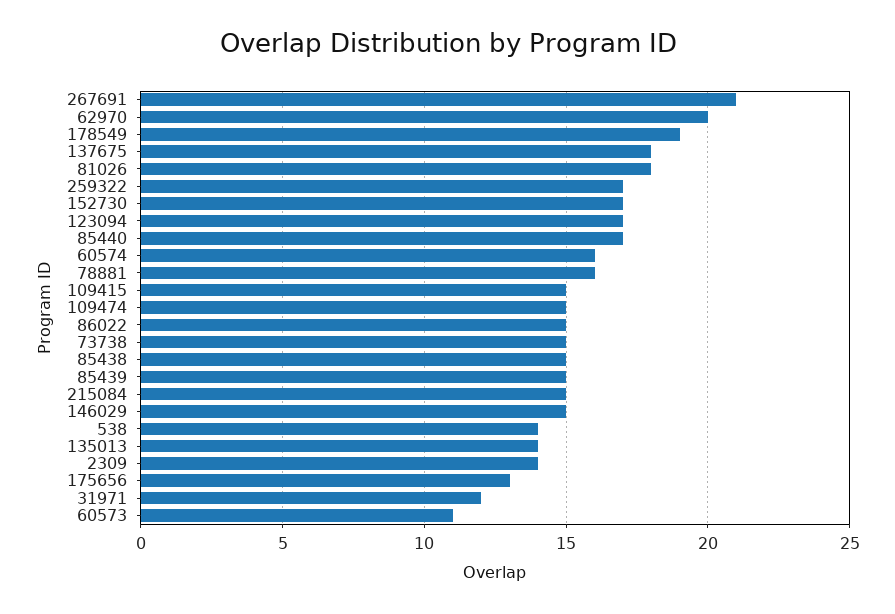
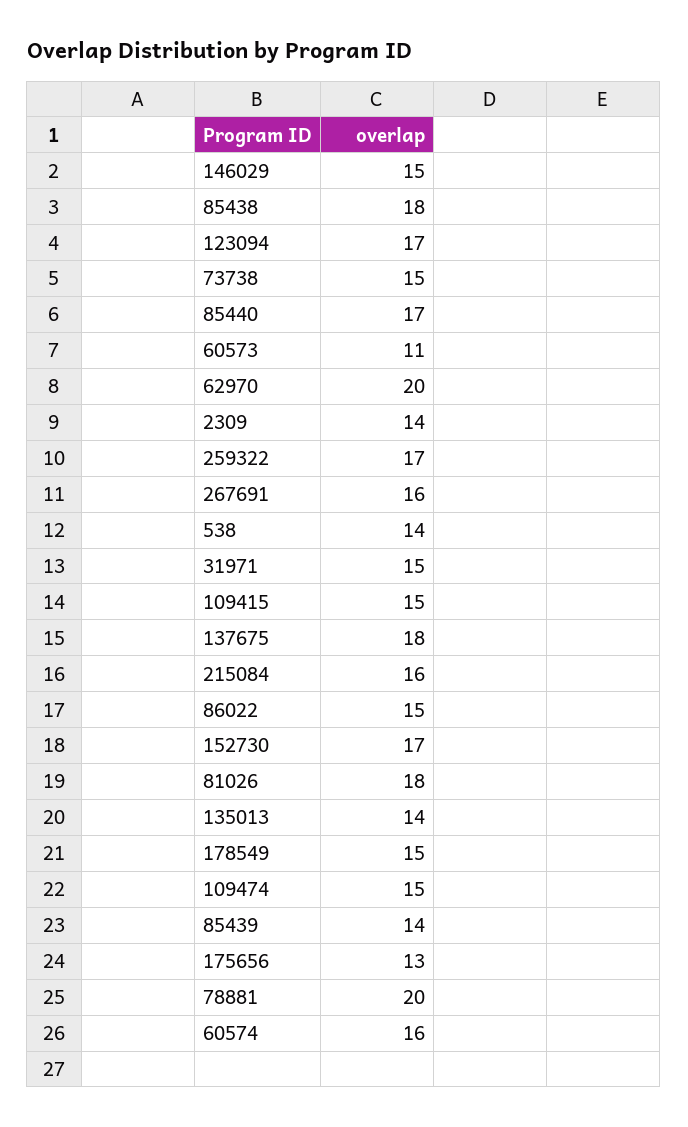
267691: 21 -> 16
178549: 19 -> 15
78881: 16 -> 20
85438: 15 -> 18
85439: 15 -> 14
215084: 15 -> 16
31971: 12 -> 15

